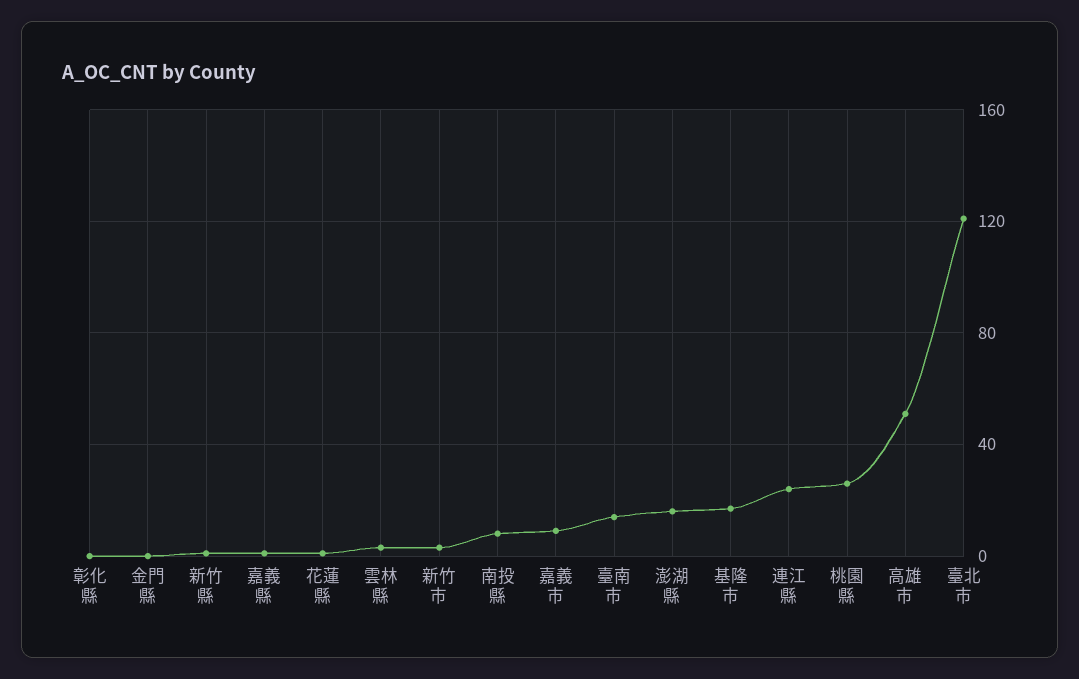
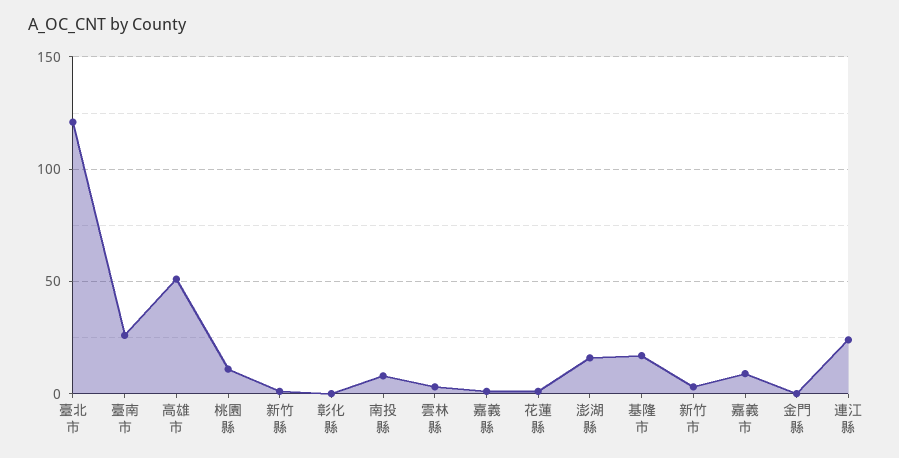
臺南市: 15 -> 25
桃園縣: 25 -> 10

